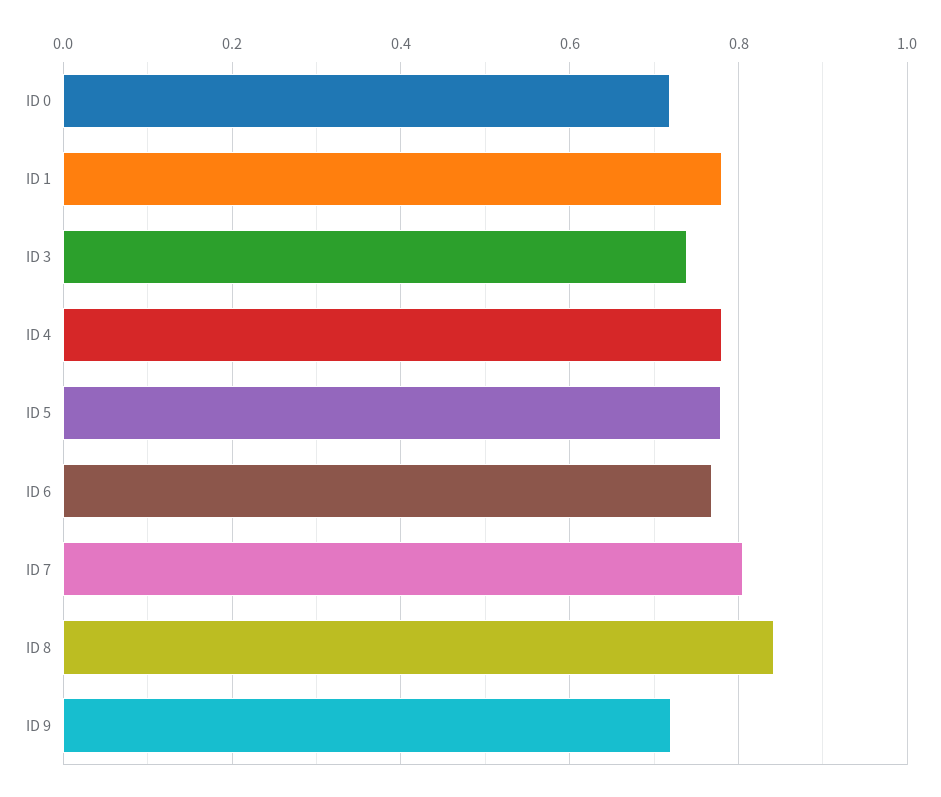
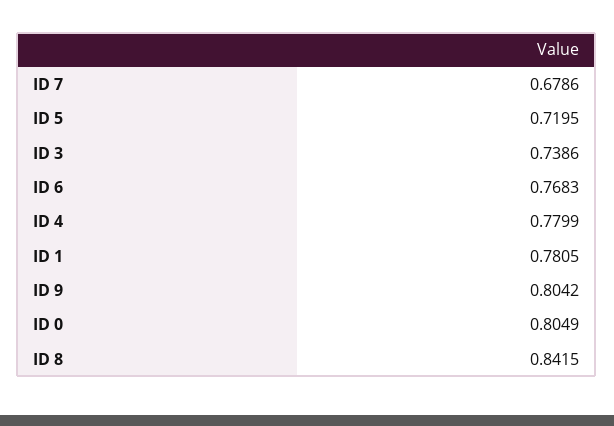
ID 0: 0.72 -> 0.8049
ID 5: 0.78 -> 0.7195
ID 7: 0.8 -> 0.6786
ID 9: 0.72 -> 0.8042

